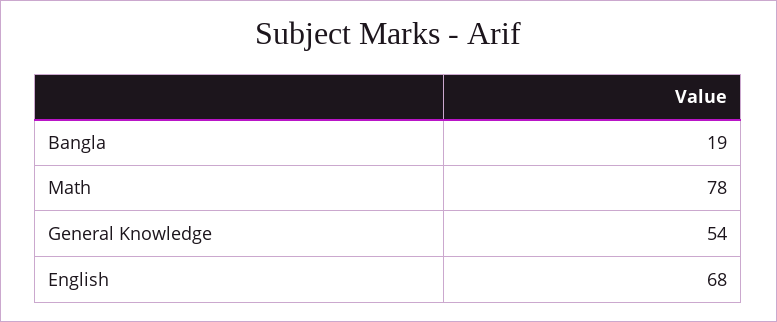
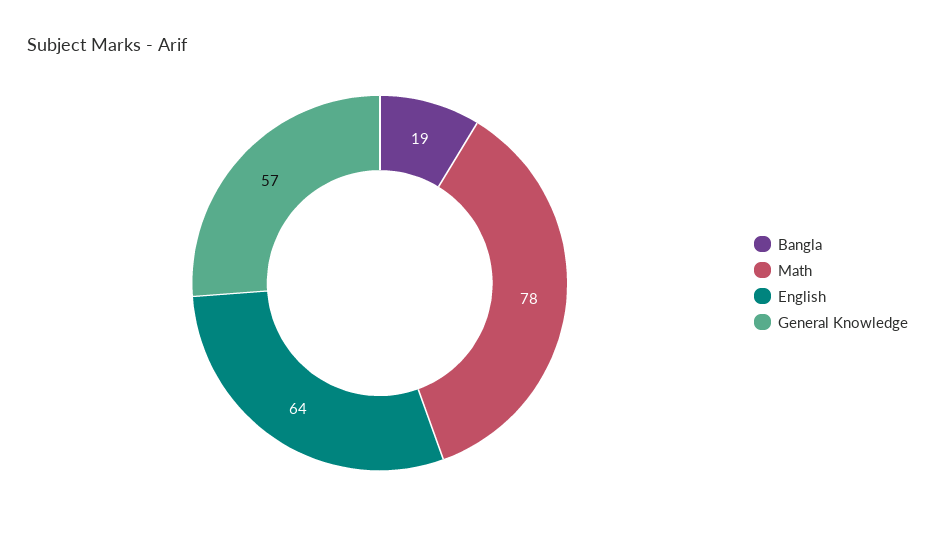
General Knowledge: 54 -> 57
English: 68 -> 64

